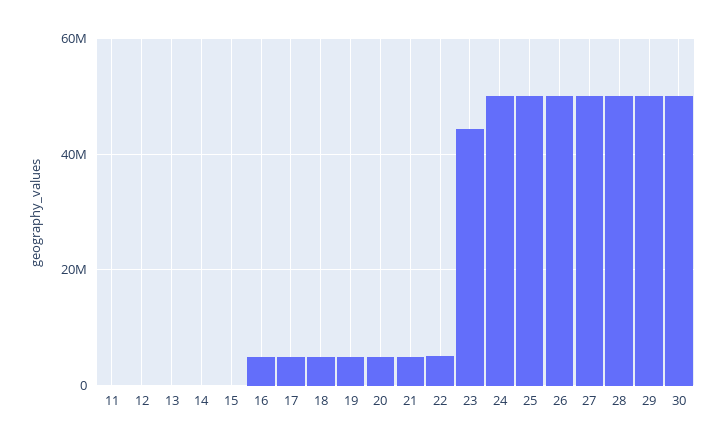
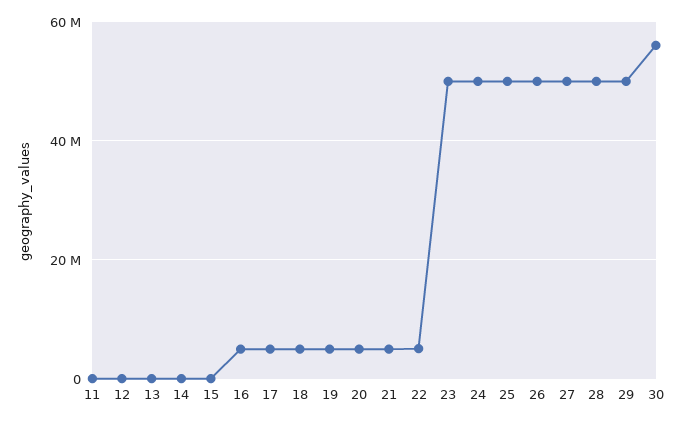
23: 44000000 -> 50000000
30: 50000000 -> 56000000

